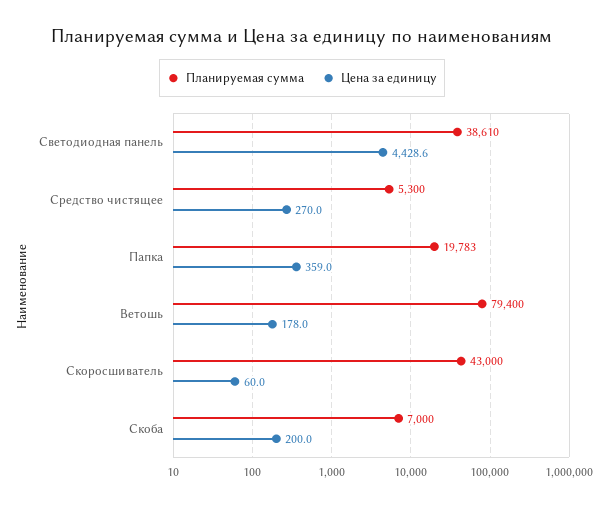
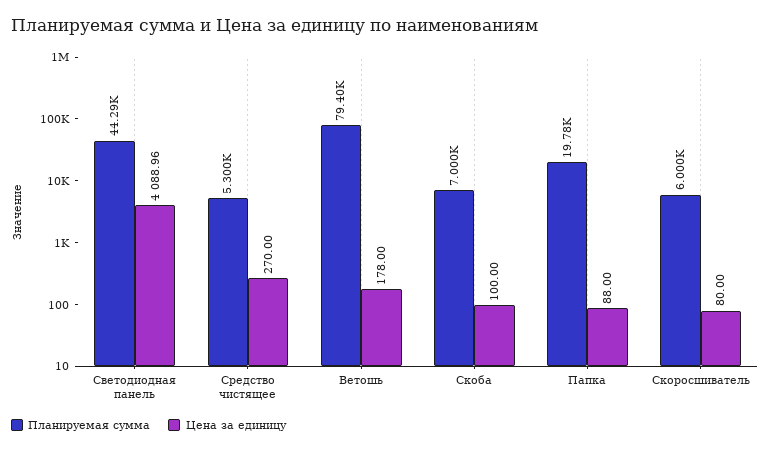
Планируемая сумма, Светодиодная панель: 38610 -> 44290
Цена за единицу, Светодиодная панель: 4428.6 -> 4088.96
Цена за единицу, Папка: 359 -> 88
Планируемая сумма, Скоросшиватель: 43000 -> 6000
Цена за единицу, Скоросшиватель: 60 -> 80
Цена за единицу, Скоба: 200 -> 100

